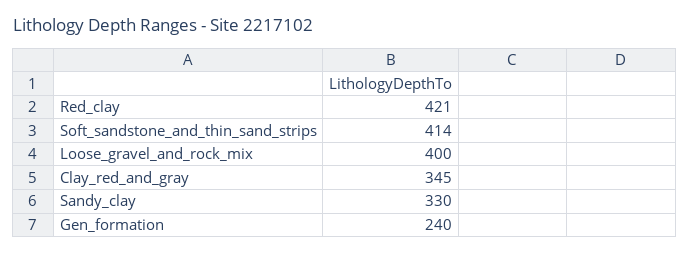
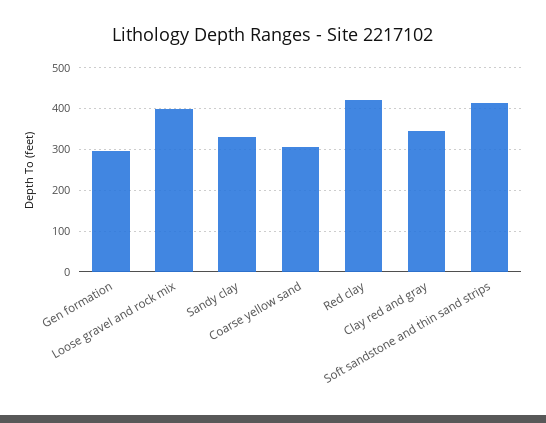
Gen_formation: 240 -> 300
Coarse yellow sand: none -> 300

